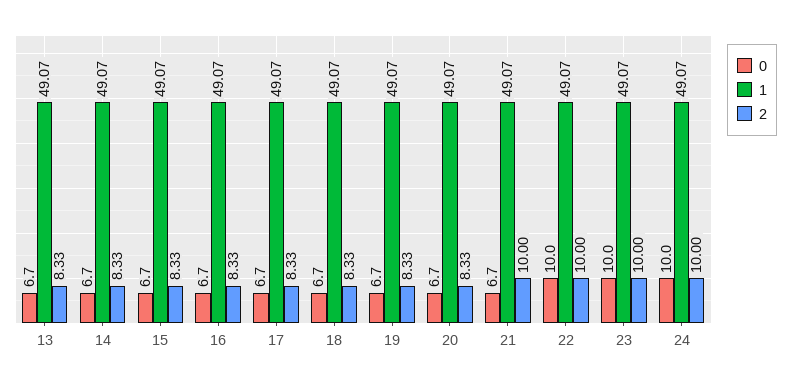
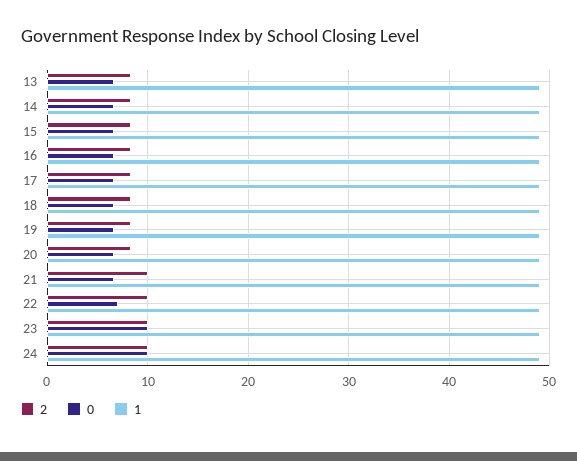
0, 22: 10 -> 7

